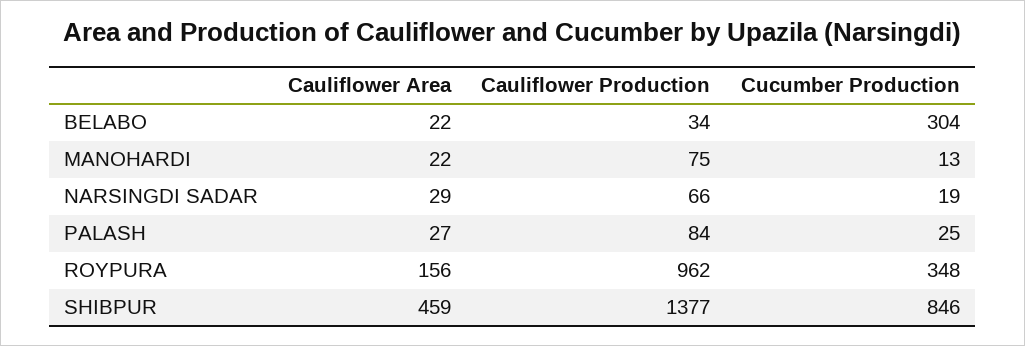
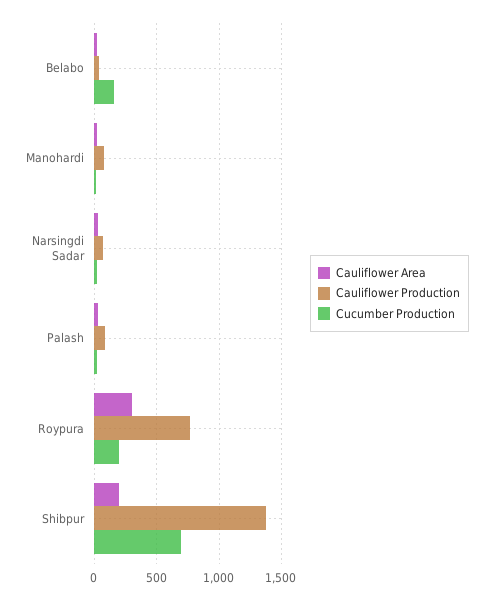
Cucumber Production, BELABO: 304 -> 150
Cauliflower Area, ROYPURA: 156 -> 300
Cauliflower Production, ROYPURA: 962 -> 750
Cucumber Production, ROYPURA: 348 -> 200
Cauliflower Area, SHIBPUR: 459 -> 200
Cucumber Production, SHIBPUR: 846 -> 700

